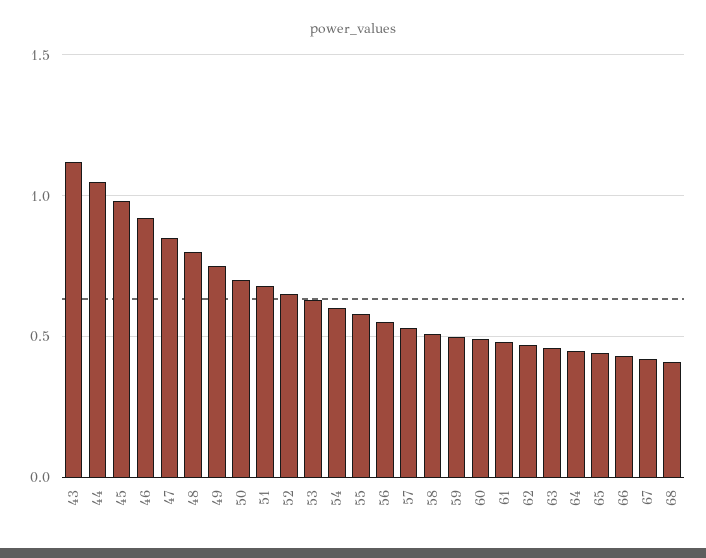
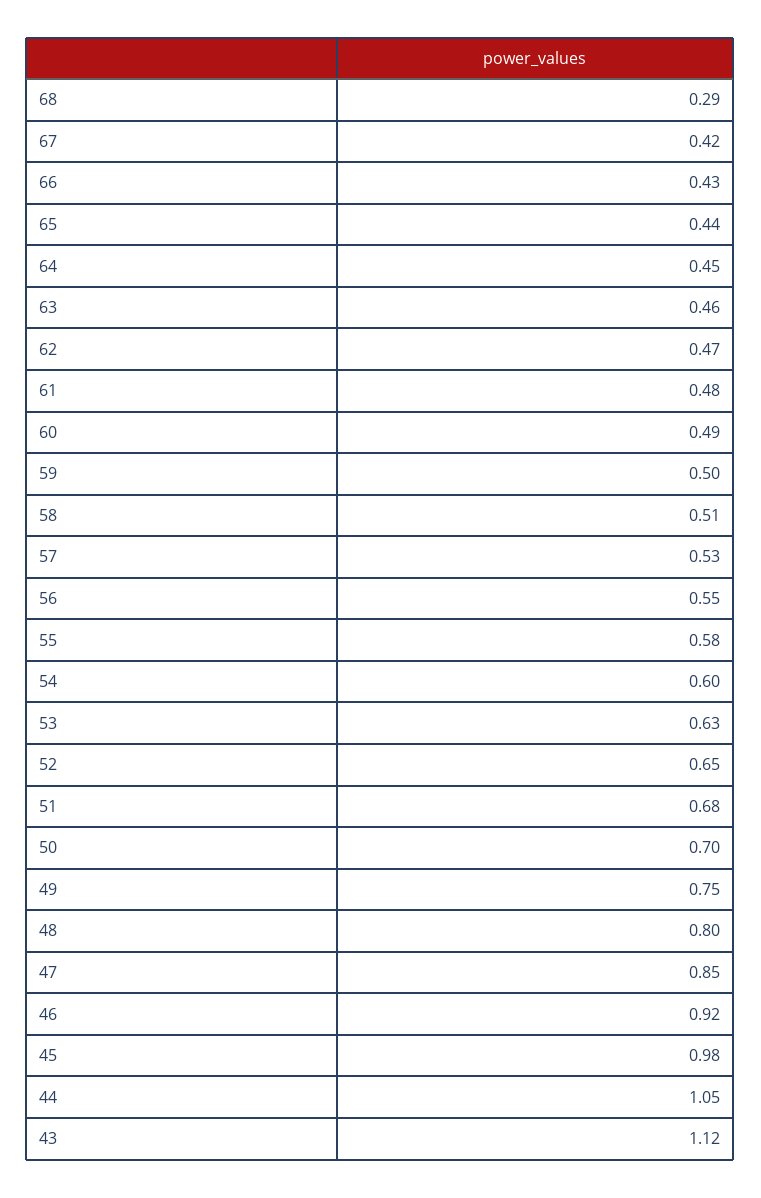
68: 0.4 -> 0.29

